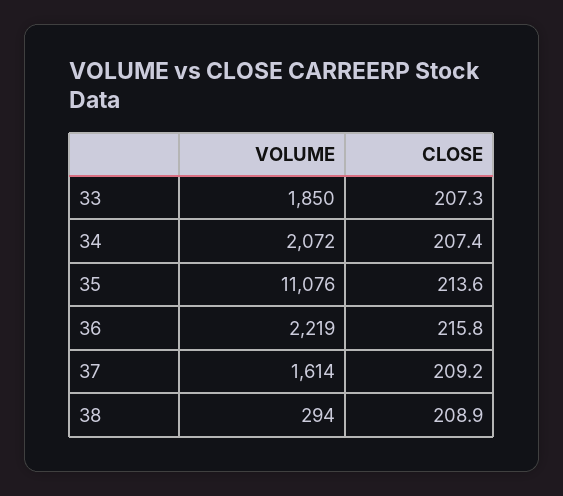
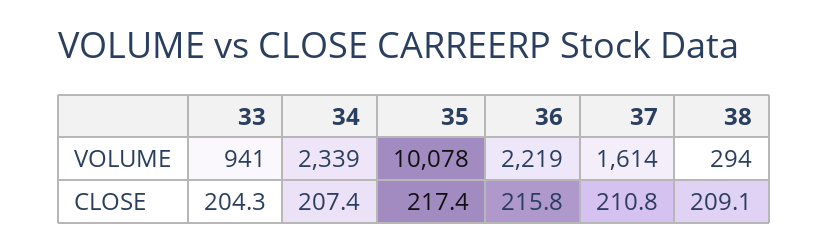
VOLUME, 33: 1850 -> 941
CLOSE, 33: 207.3 -> 204.3
VOLUME, 34: 2072 -> 2339
VOLUME, 35: 11076 -> 10078
CLOSE, 35: 213.6 -> 217.4
CLOSE, 37: 209.2 -> 210.8
CLOSE, 38: 208.9 -> 209.1

